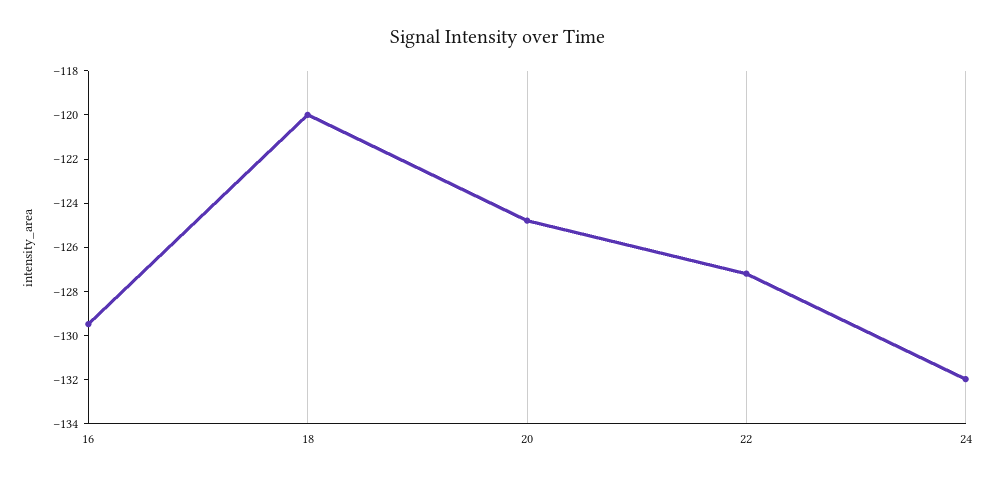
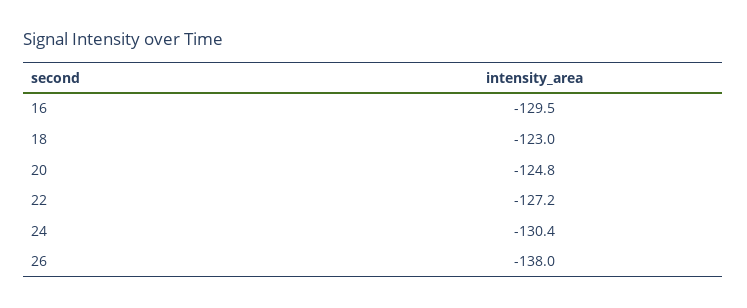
18: -120 -> -123
24: -132 -> -130.4
26: none -> -138

